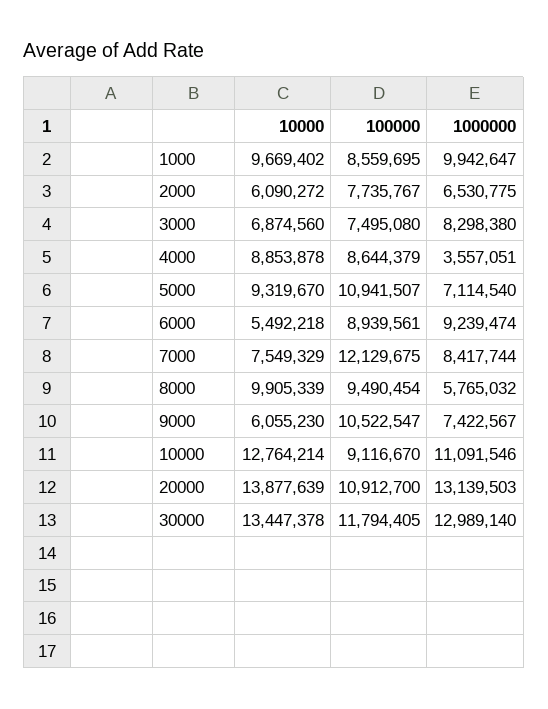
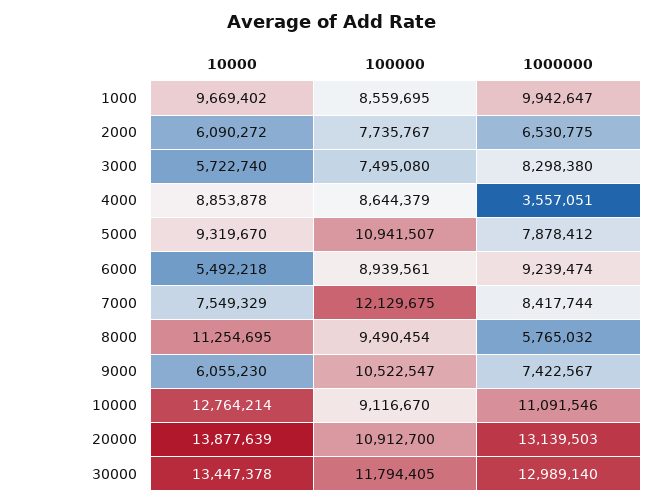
10000, 3000: 6874560 -> 5722740
1000000, 5000: 7114540 -> 7878412
10000, 8000: 9905339 -> 11254695

